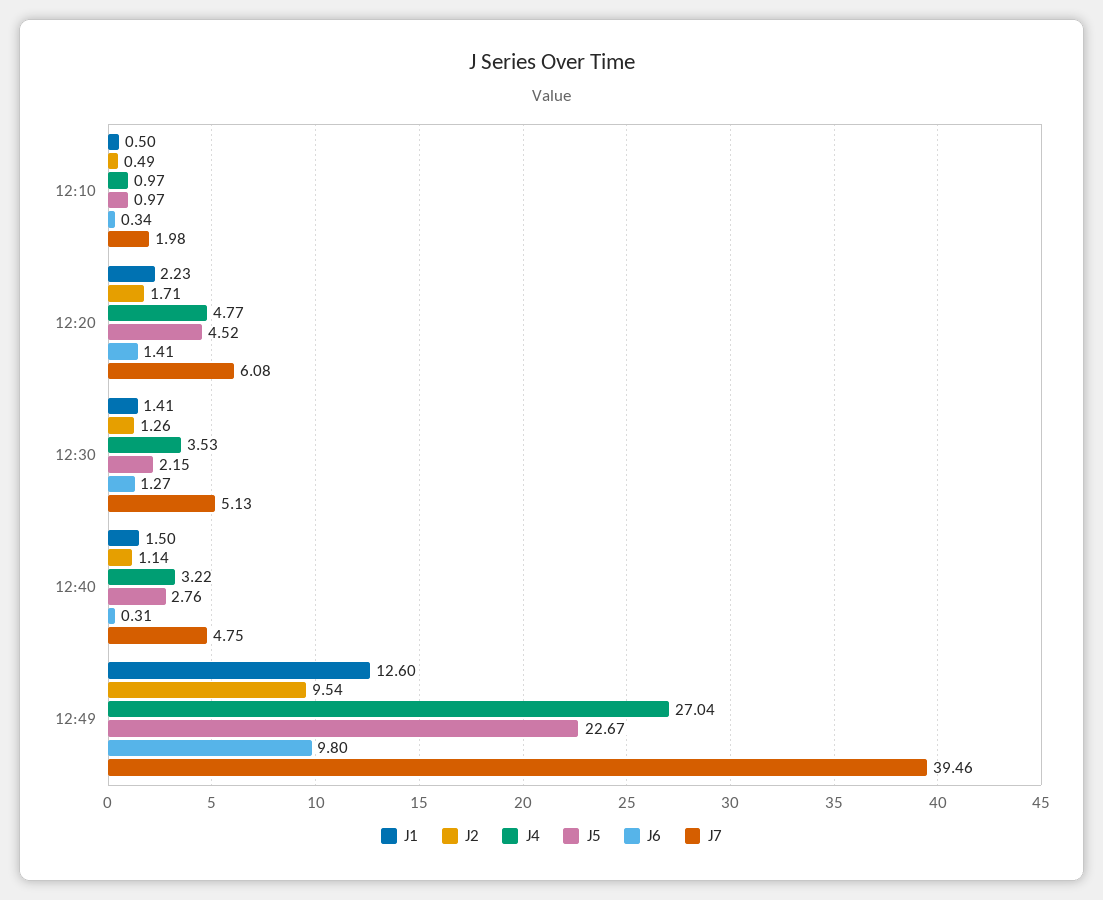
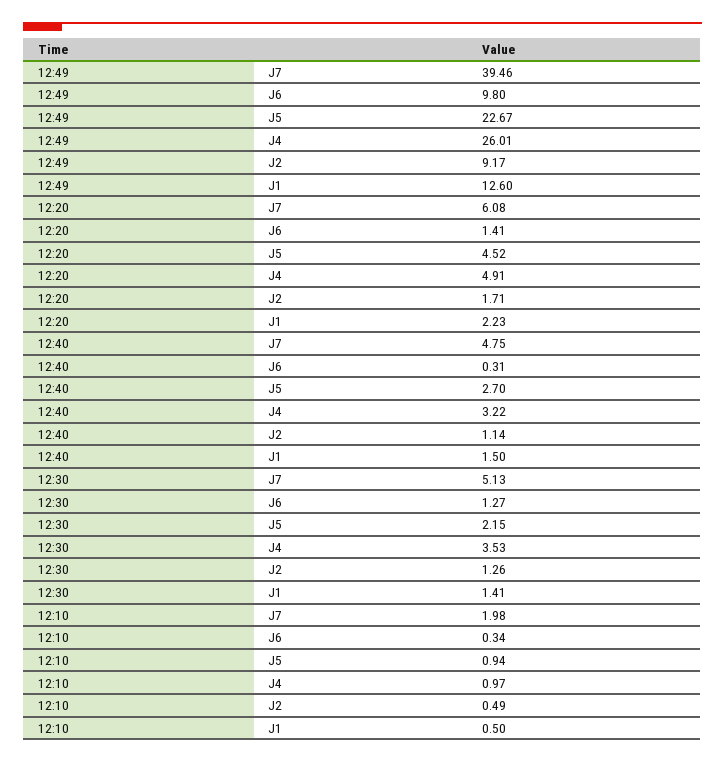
J5, 12:10: 0.97 -> 0.94
J4, 12:20: 4.77 -> 4.91
J5, 12:40: 2.76 -> 2.7
J2, 12:49: 9.54 -> 9.17
J4, 12:49: 27.04 -> 26.01

